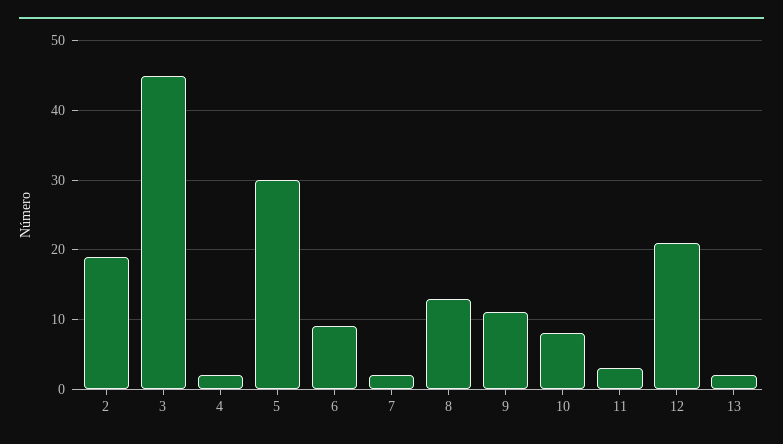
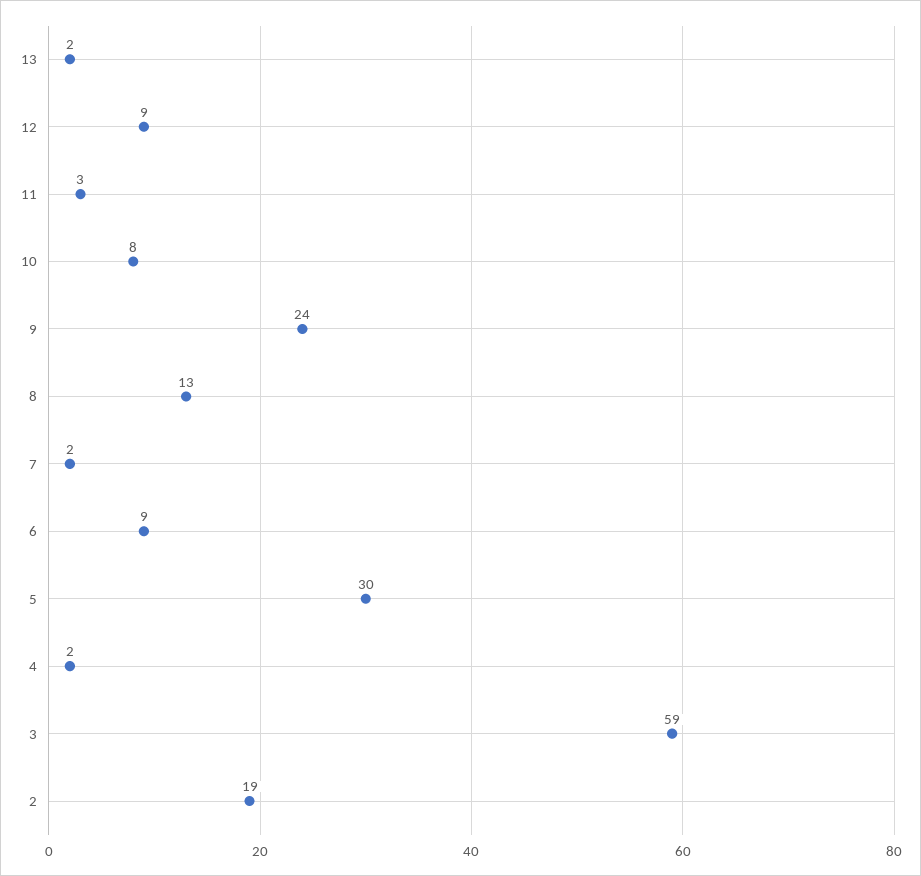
3: 45 -> 59
9: 11 -> 24
12: 21 -> 9

